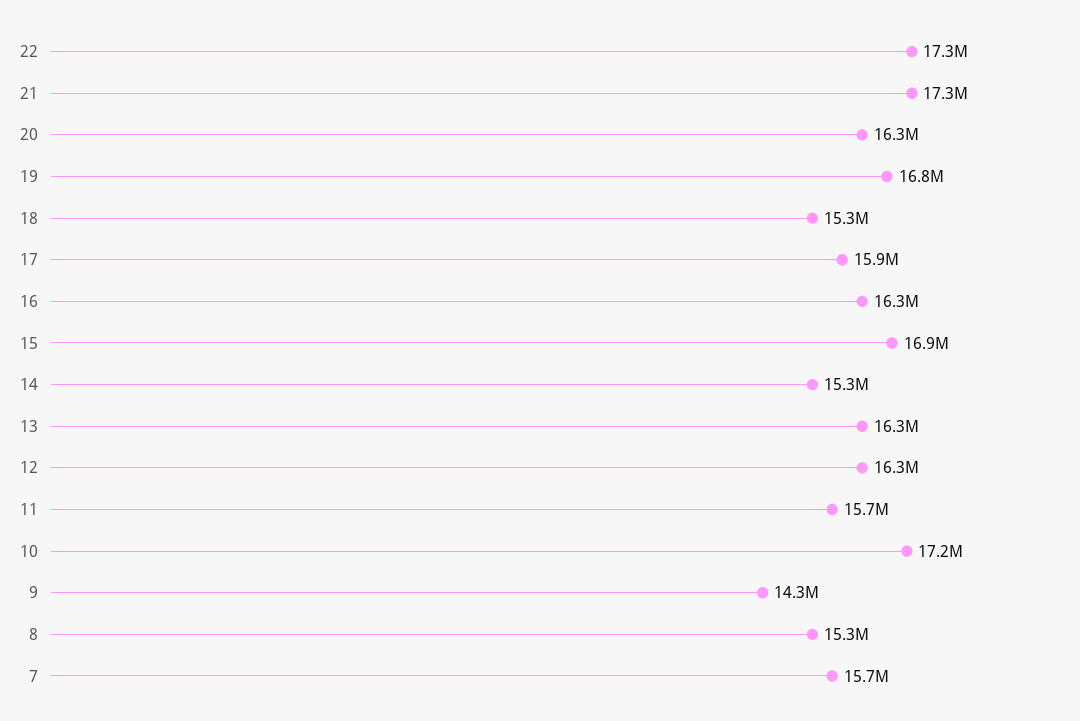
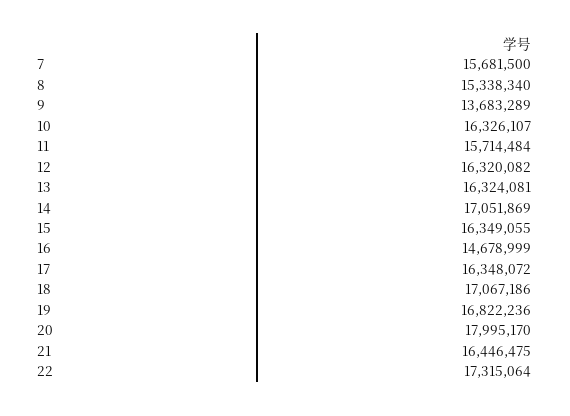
21: 17300000 -> 16446475
20: 16300000 -> 17995170
18: 15300000 -> 17067186
17: 15900000 -> 16348072
16: 16300000 -> 14678999
15: 16900000 -> 16349055
14: 15300000 -> 17051869
10: 17200000 -> 16326107
9: 14300000 -> 13683289

